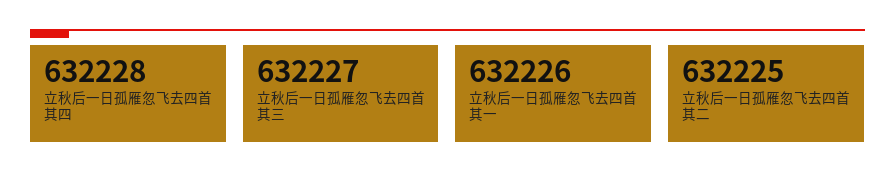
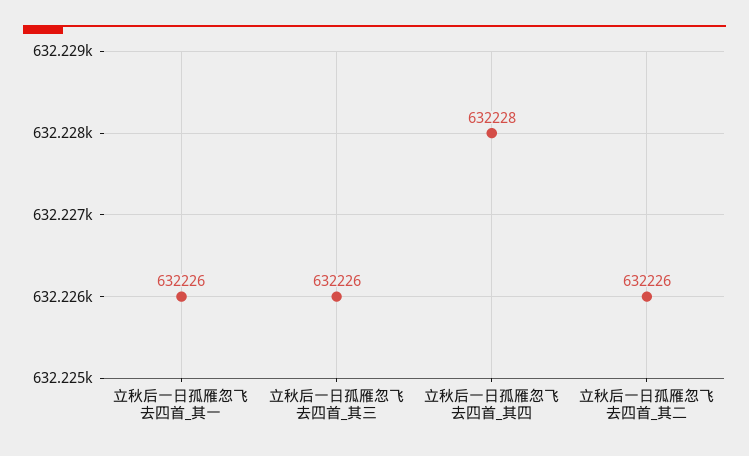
立秋后一日孤雁忽飞去四首 其三: 632227 -> 632226
立秋后一日孤雁忽飞去四首 其二: 632225 -> 632226

